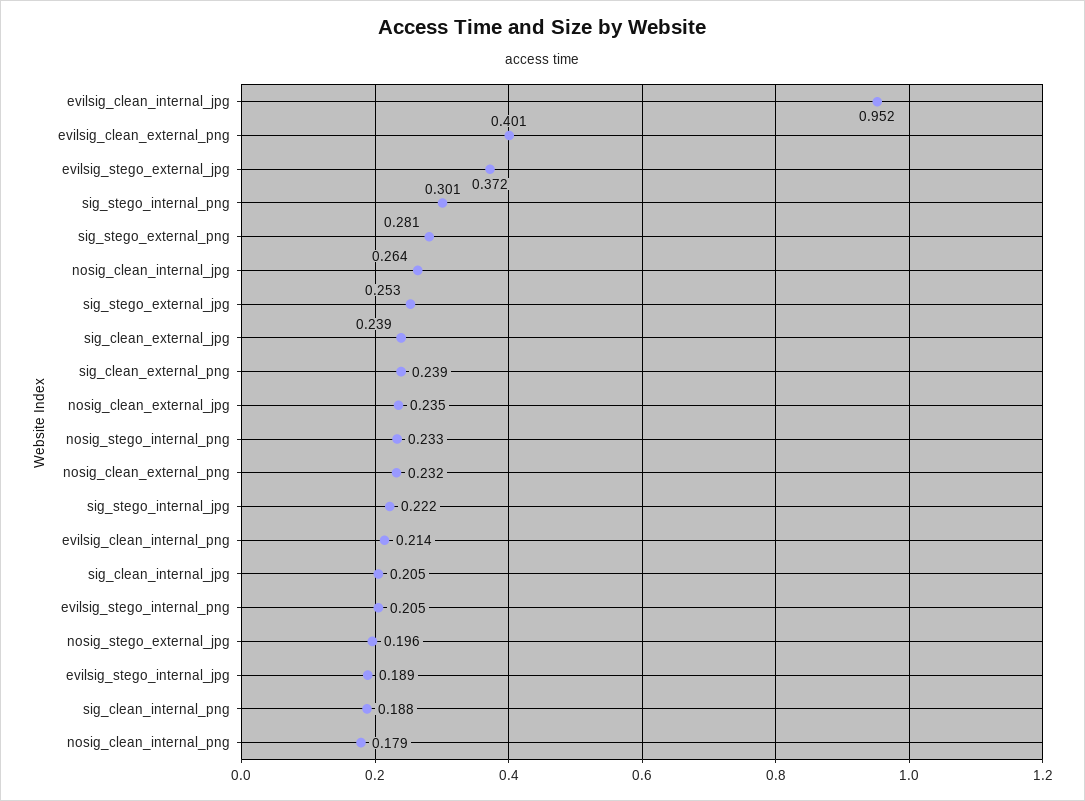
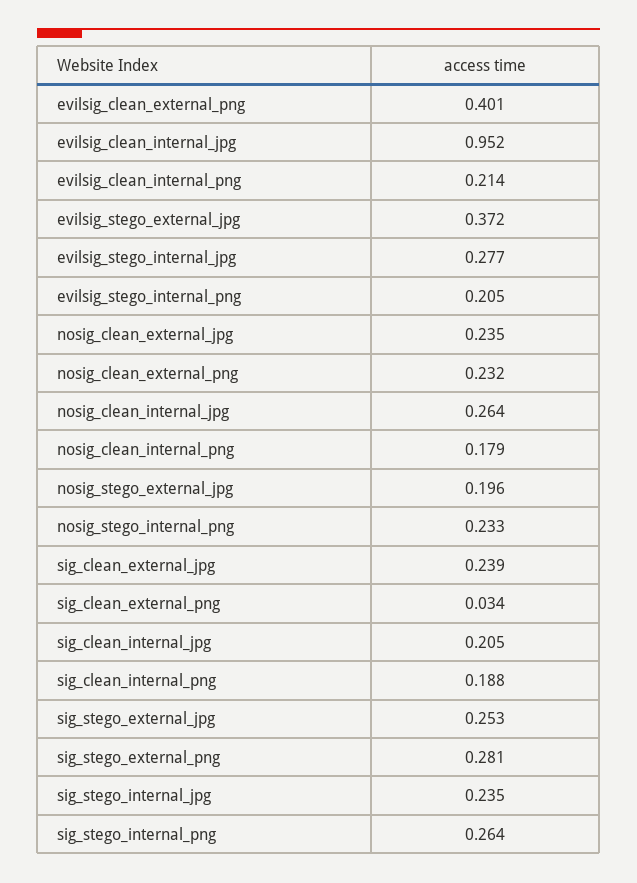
sig_stego_internal_png: 0.301 -> 0.264
sig_clean_external_png: 0.239 -> 0.034
sig_stego_internal_jpg: 0.222 -> 0.235
evilsig_stego_internal_jpg: 0.189 -> 0.277

